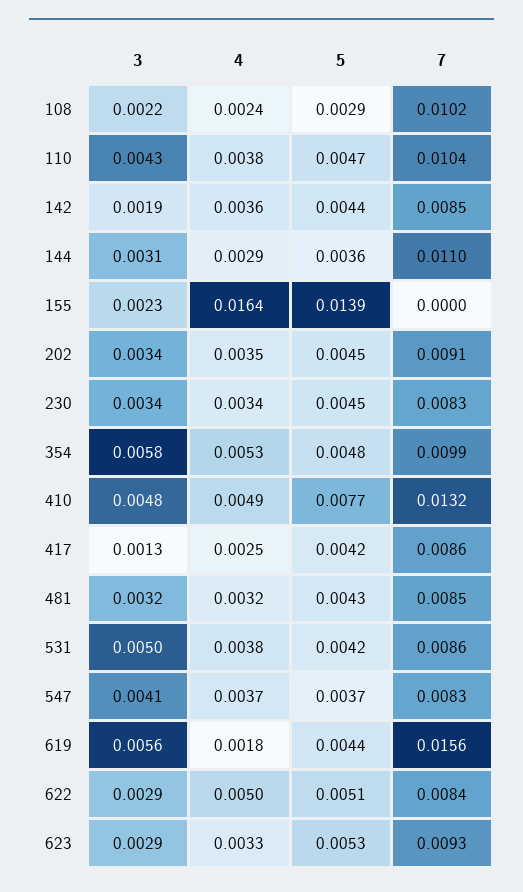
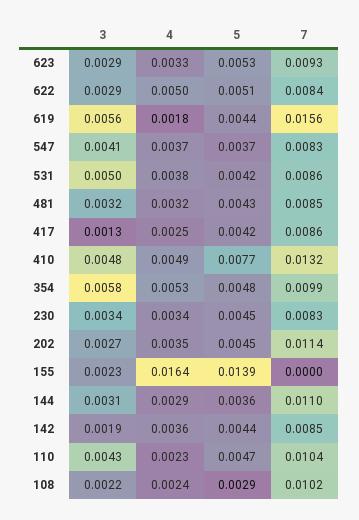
4, 110: 0.0038 -> 0.0023
3, 202: 0.0034 -> 0.0027
7, 202: 0.0091 -> 0.0114

